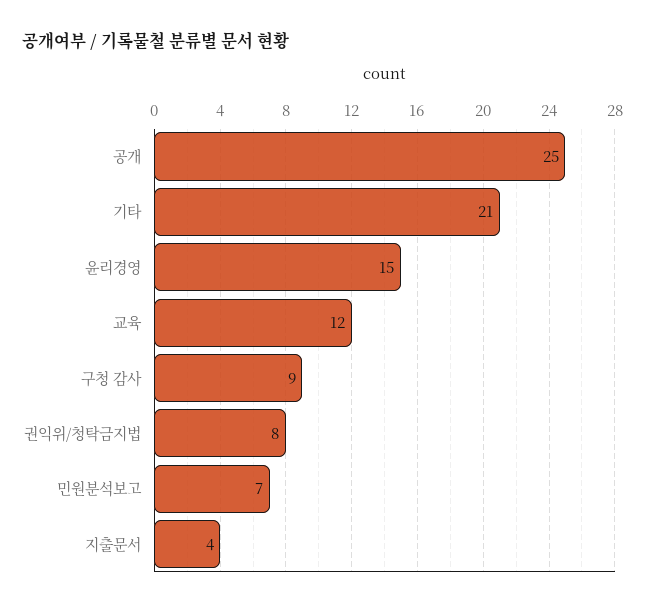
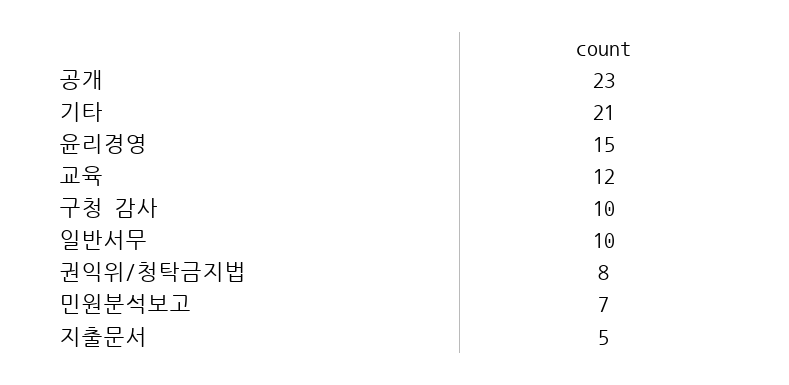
공개: 25 -> 23
구청 감사: 9 -> 10
지출문서: 4 -> 5
일반서무: none -> 10

